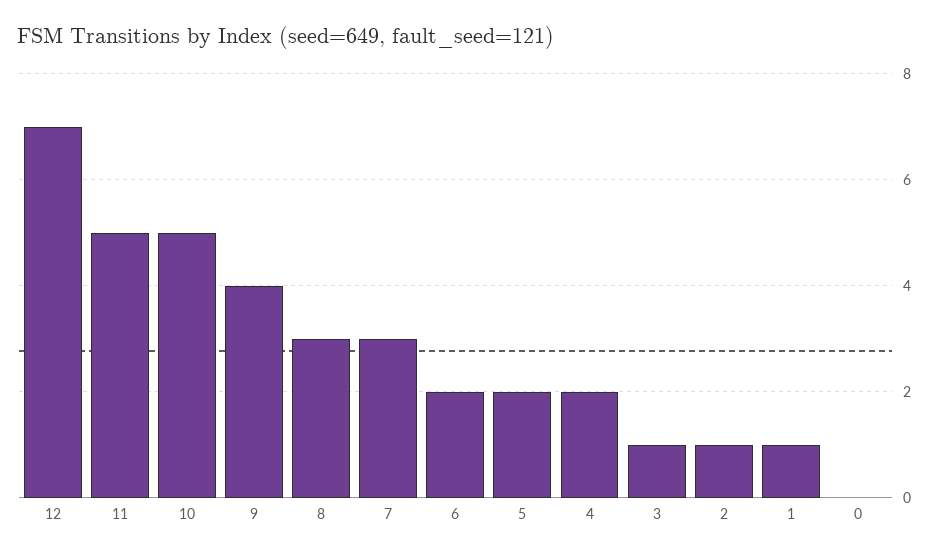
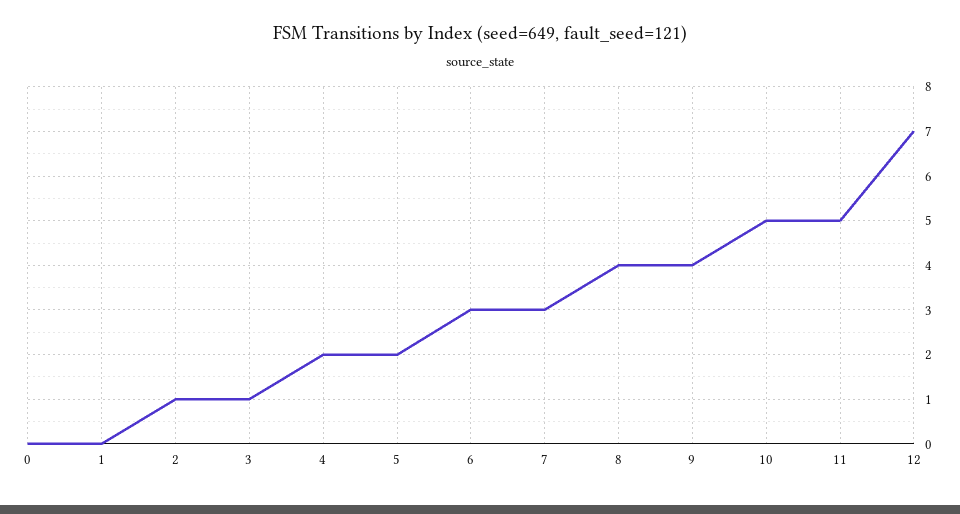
8: 3 -> 4
6: 2 -> 3
1: 1 -> 0

